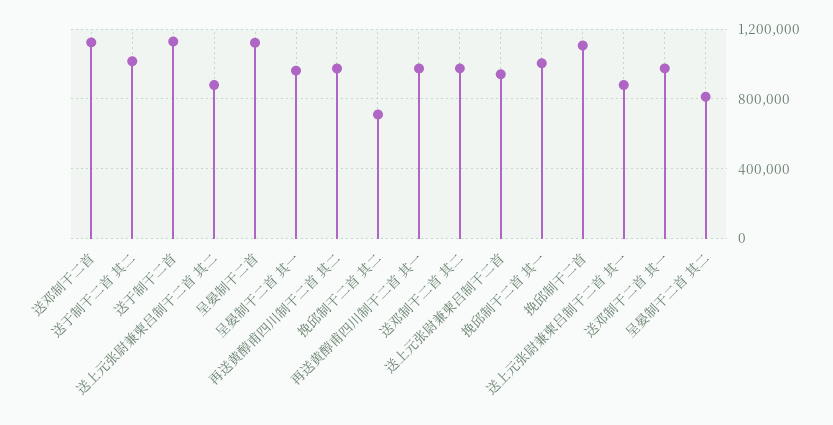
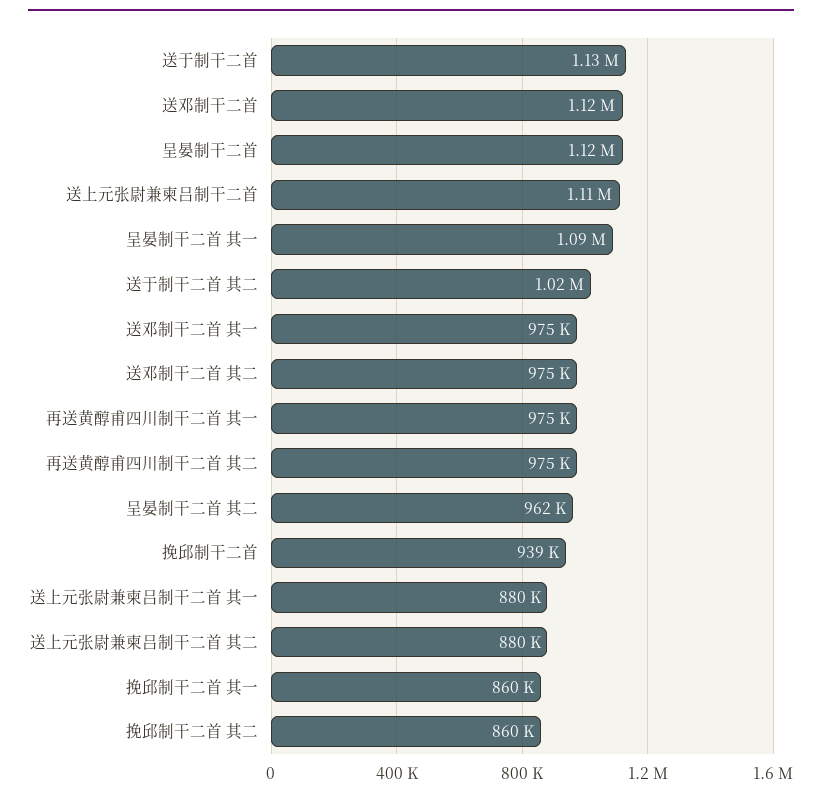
呈晏制干二首 其一: 950000 -> 1090000
挽邱制干二首 其二: 700000 -> 860000
送上元张尉兼柬吕制干二首: 950000 -> 1110000
挽邱制干二首 其一: 1000000 -> 860000
挽邱制干二首: 1100000 -> 939000
呈晏制干二首 其二: 800000 -> 962000

